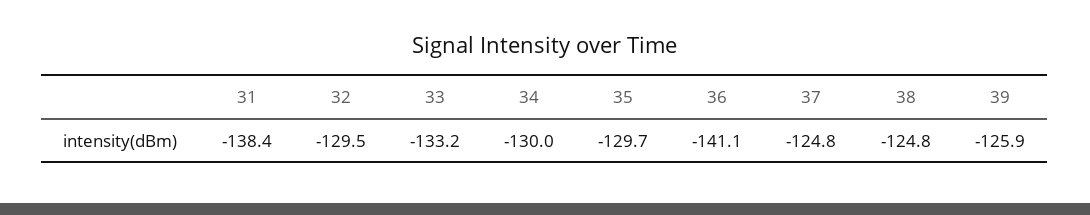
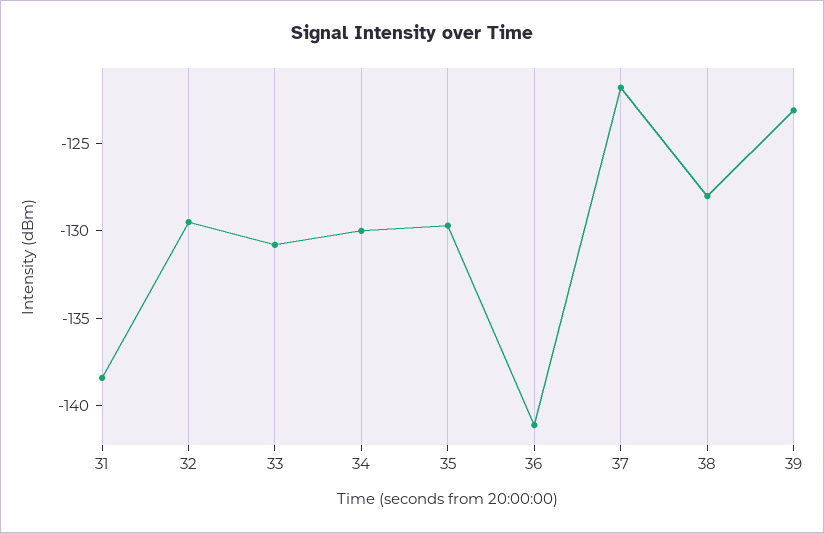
33: -133.2 -> -131
37: -124.8 -> -122
38: -124.8 -> -128
39: -125.9 -> -123

